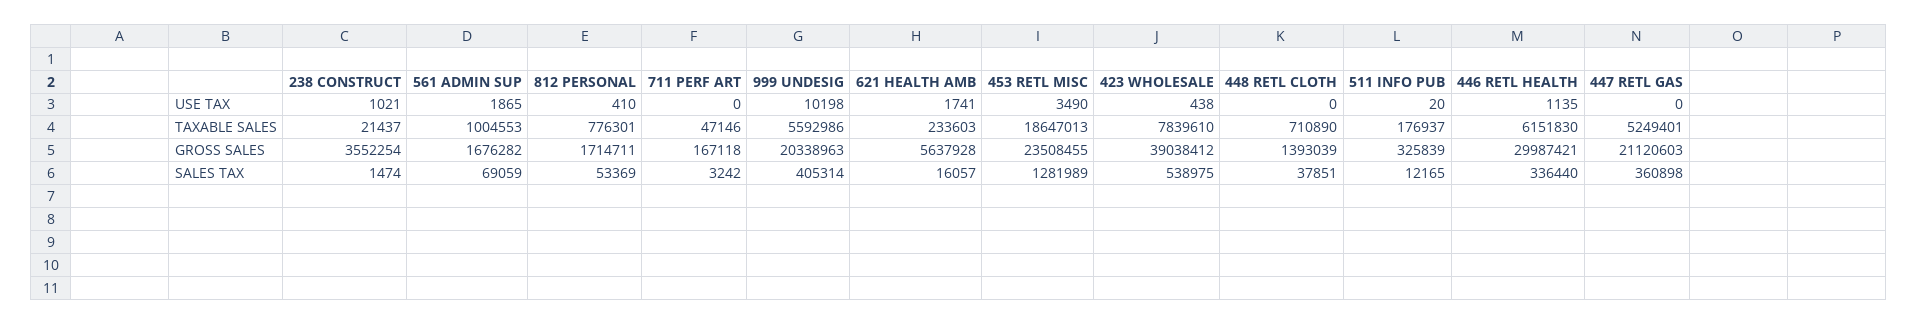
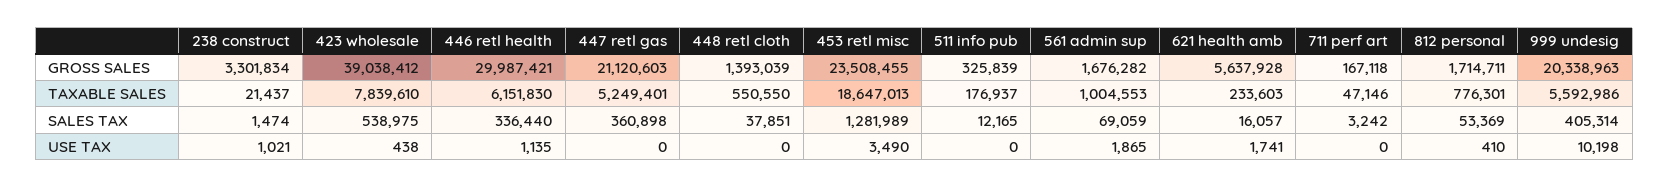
511 INFO PUB, USE TAX: 20 -> 0
448 RETL CLOTH, TAXABLE SALES: 710890 -> 550550
238 CONSTRUCT, GROSS SALES: 3552254 -> 3301834

